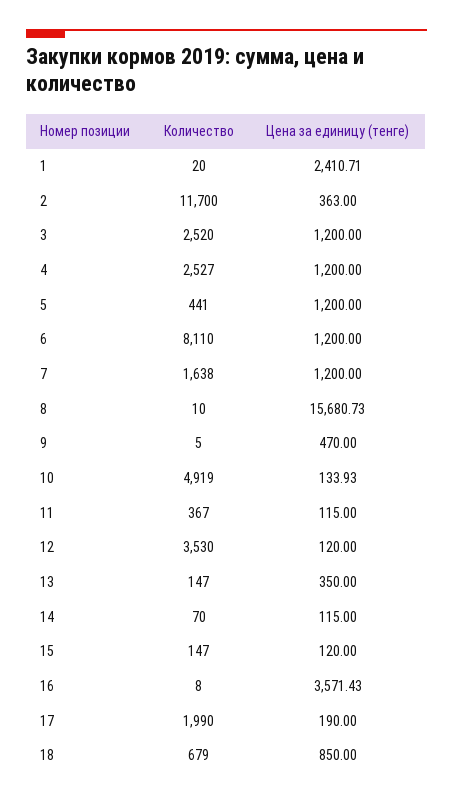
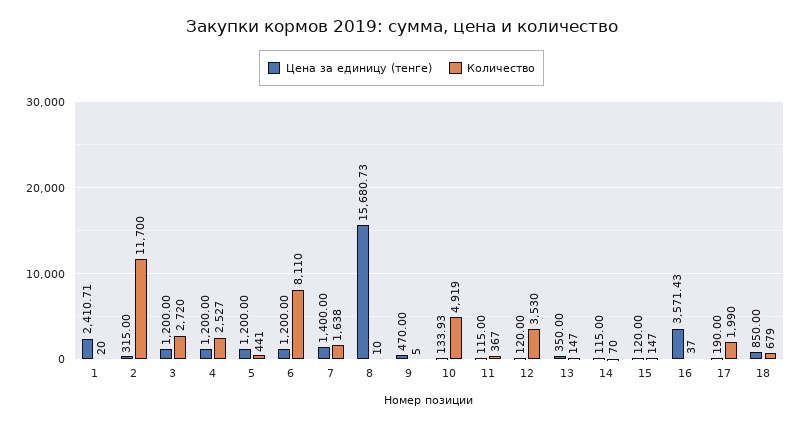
Цена за единицу (тенге), 2: 363 -> 315
Количество, 3: 2520 -> 2720
Цена за единицу (тенге), 7: 1200 -> 1400
Количество, 16: 8 -> 37

